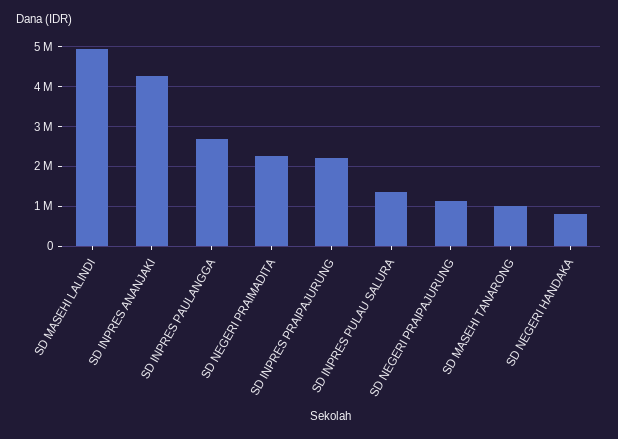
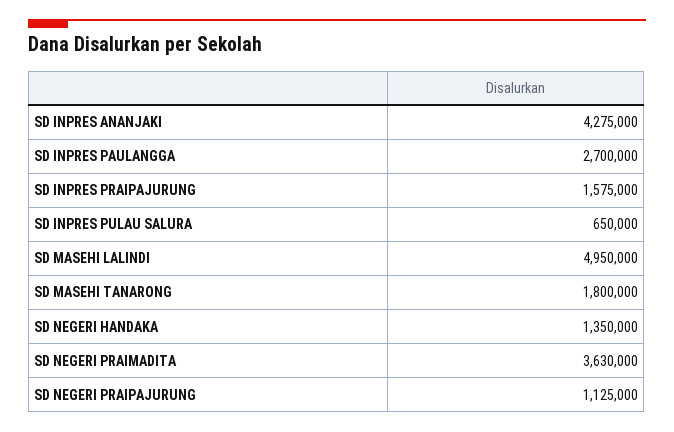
SD NEGERI PRAIMADITA: 2200000 -> 3630000
SD INPRES PRAIPAJURUNG: 2200000 -> 1575000
SD INPRES PULAU SALURA: 1400000 -> 650000
SD MASEHI TANARONG: 1000000 -> 1800000
SD NEGERI HANDAKA: 800000 -> 1350000

